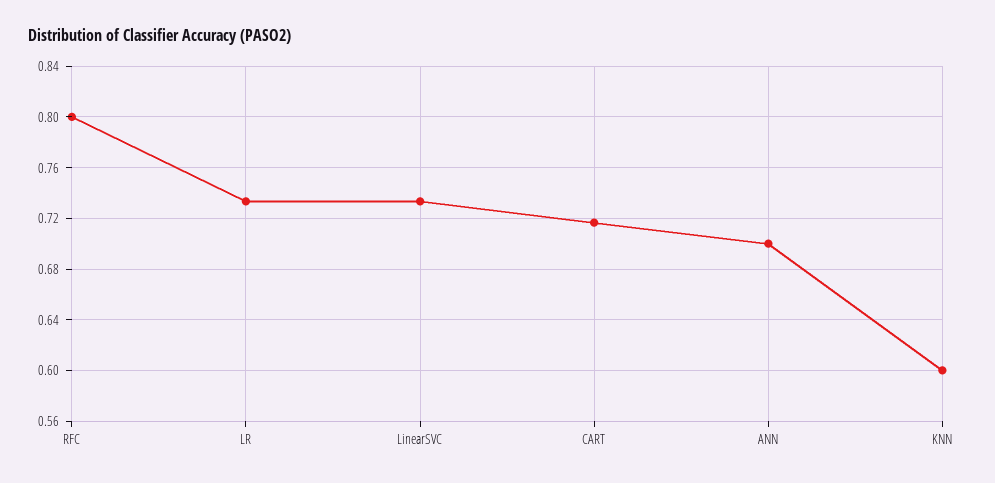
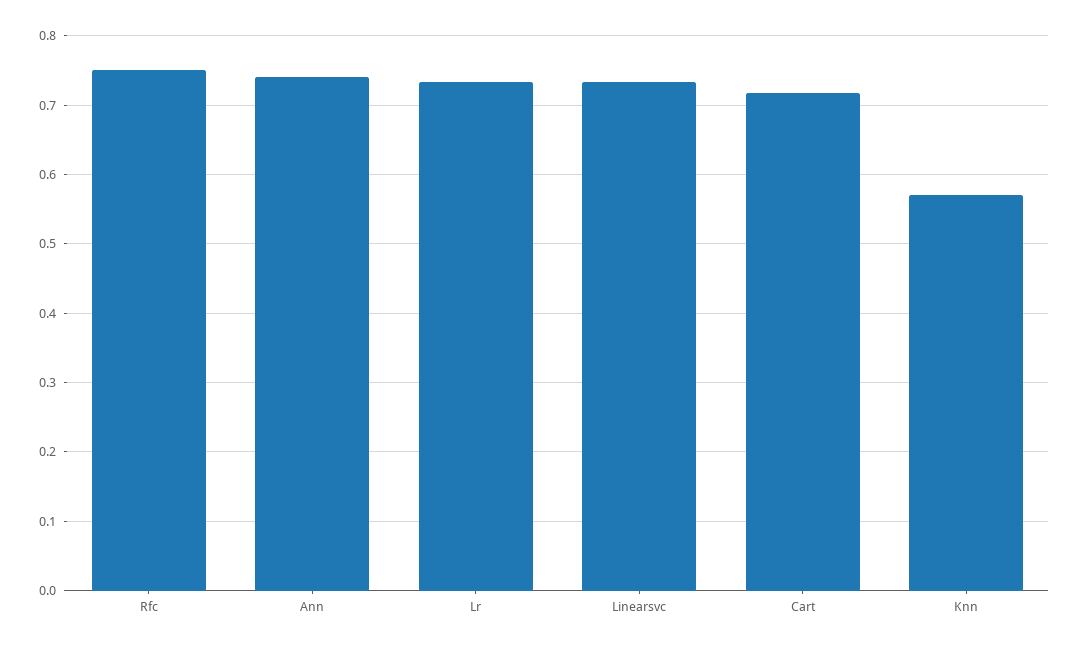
RFC: 0.8 -> 0.75
ANN: 0.7 -> 0.74
KNN: 0.6 -> 0.57

